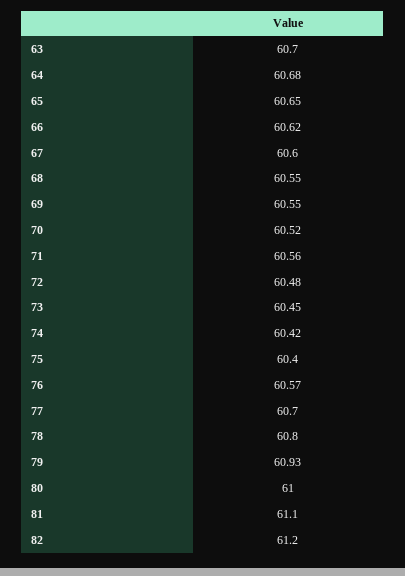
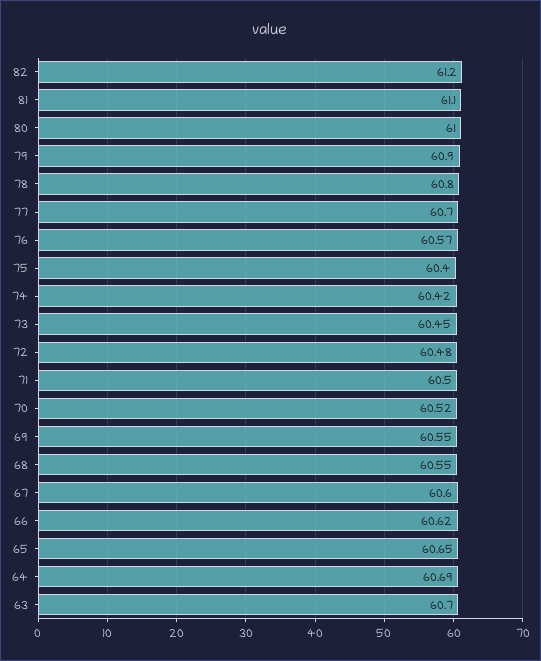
64: 60.68 -> 60.69
71: 60.56 -> 60.5
79: 60.93 -> 60.9

